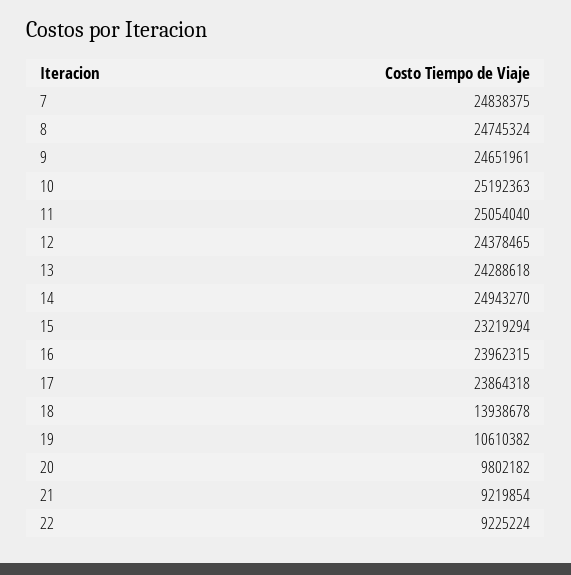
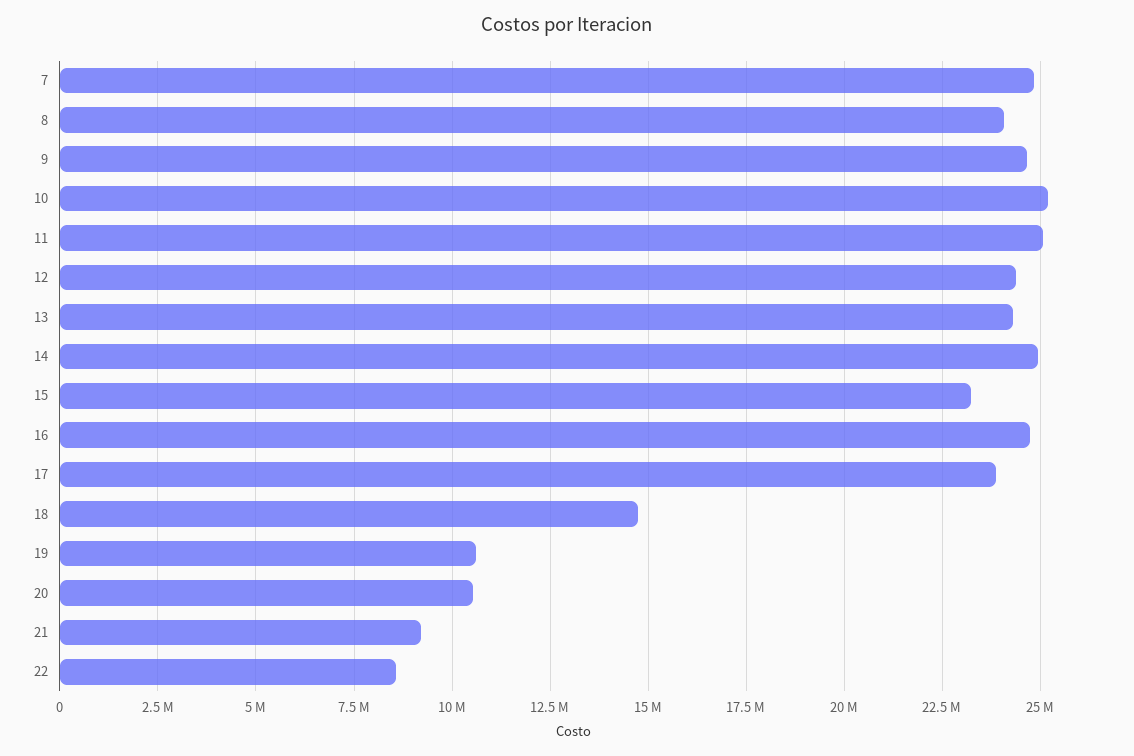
8: 24745324 -> 24000000
16: 23962315 -> 24750000
18: 13938678 -> 14750000
20: 9802182 -> 10500000
22: 9225224 -> 8500000

